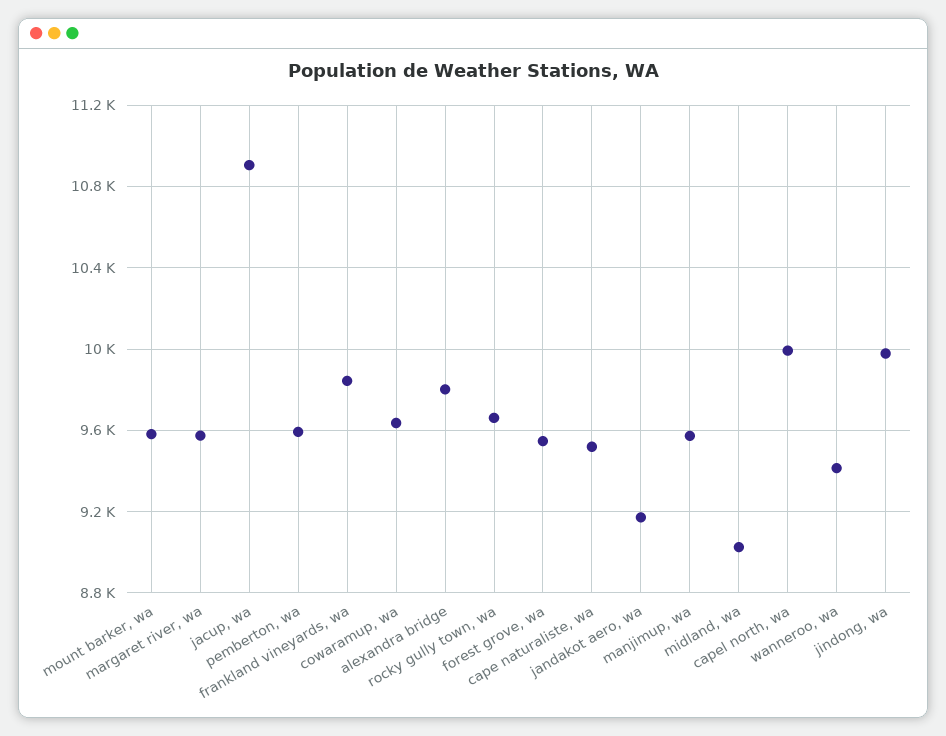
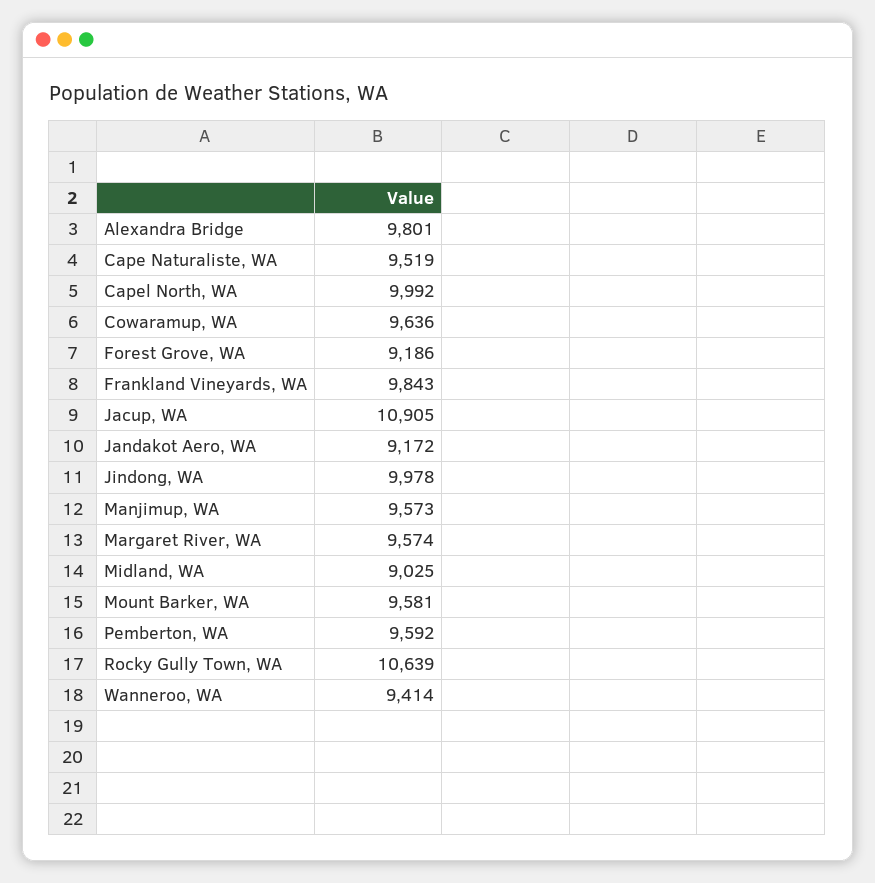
rocky gully town, wa: 9650 -> 10639
forest grove, wa: 9550 -> 9186

